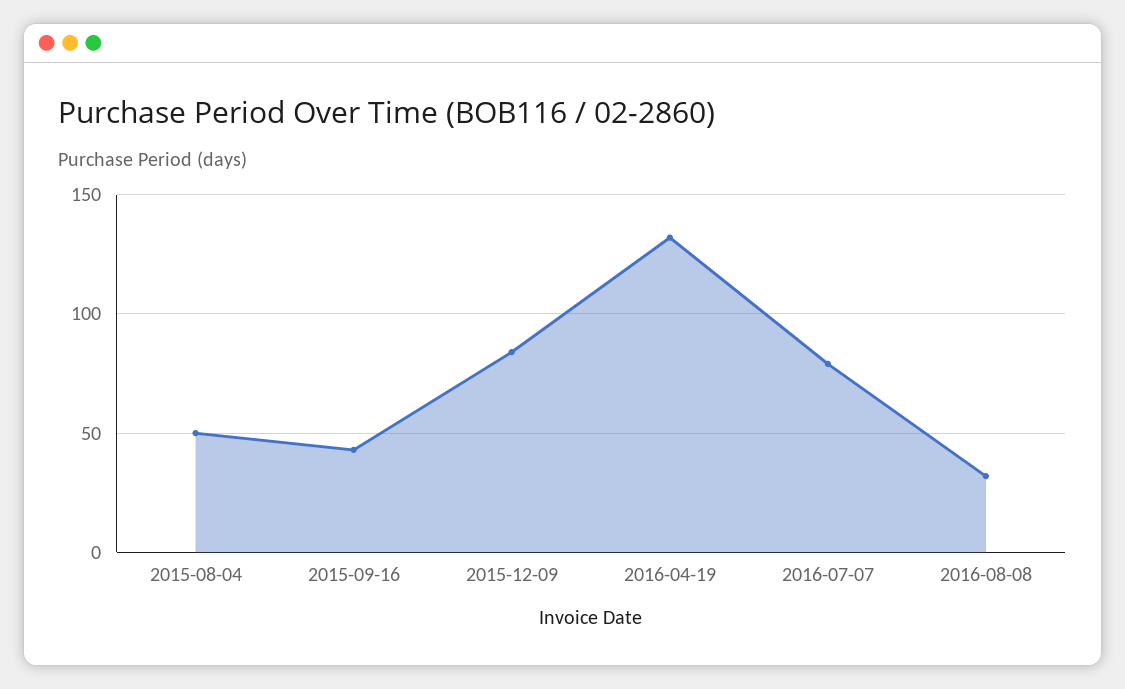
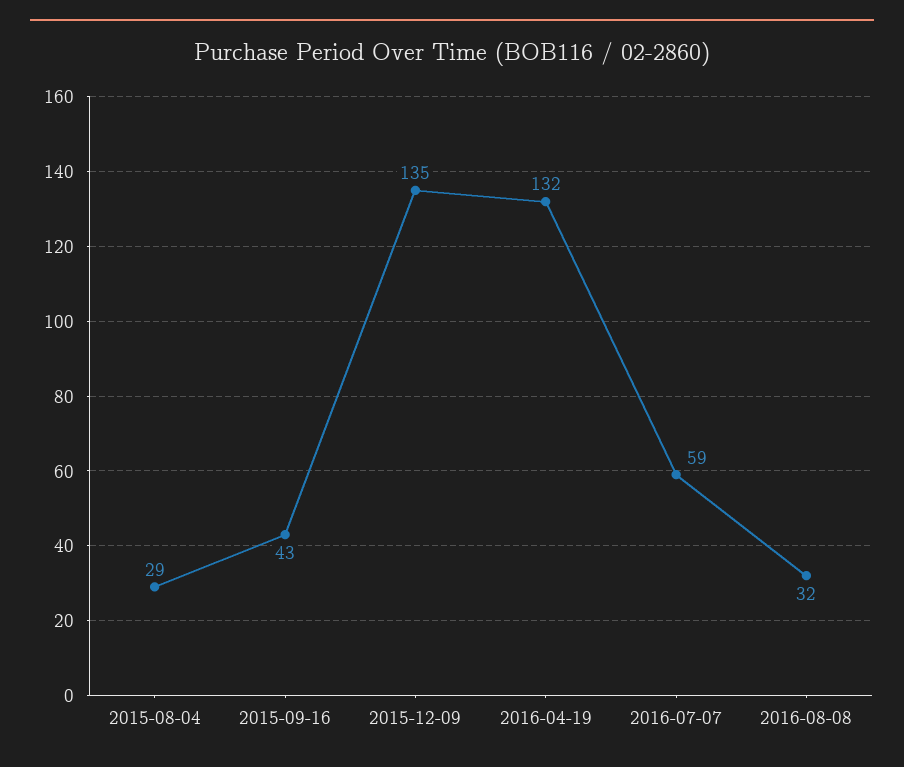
2015-08-04: 50 -> 29
2015-12-09: 85 -> 135
2016-07-07: 80 -> 59

